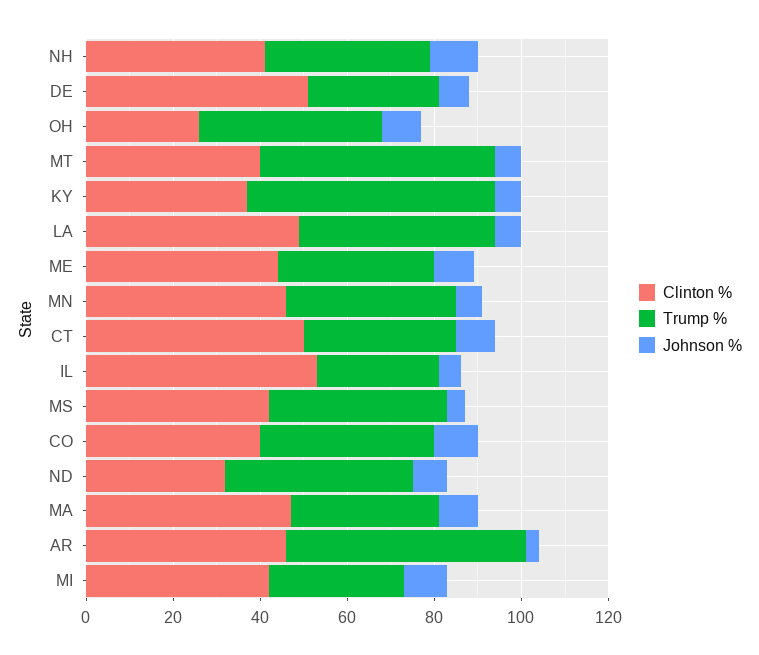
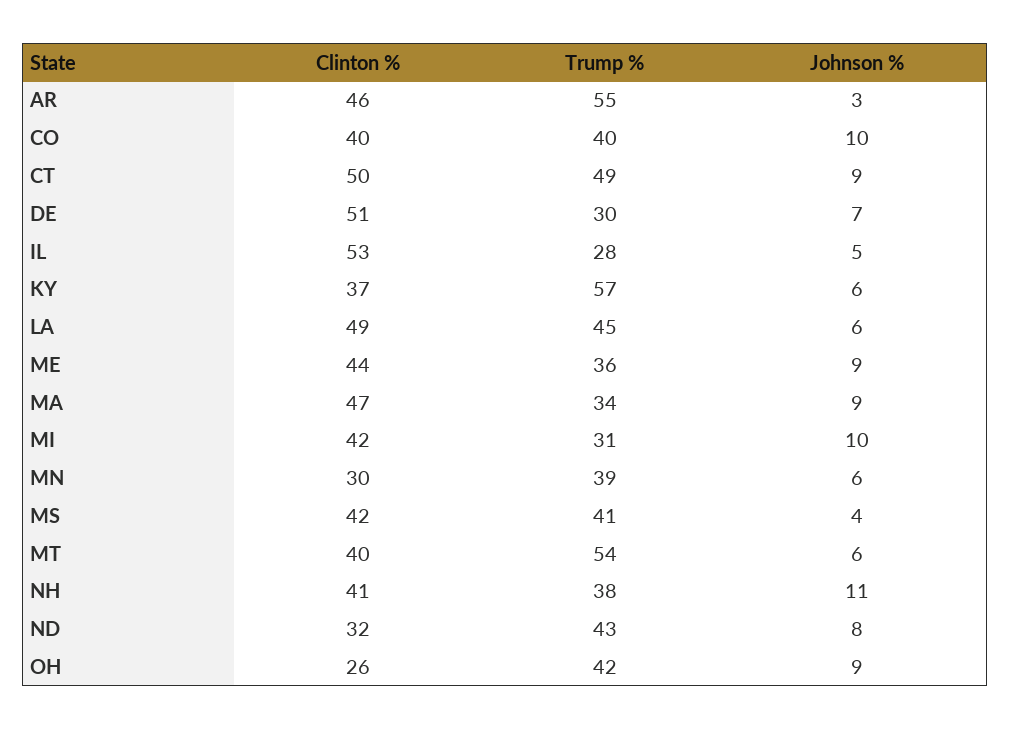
Clinton %, MN: 45 -> 30
Trump %, CT: 35 -> 49

